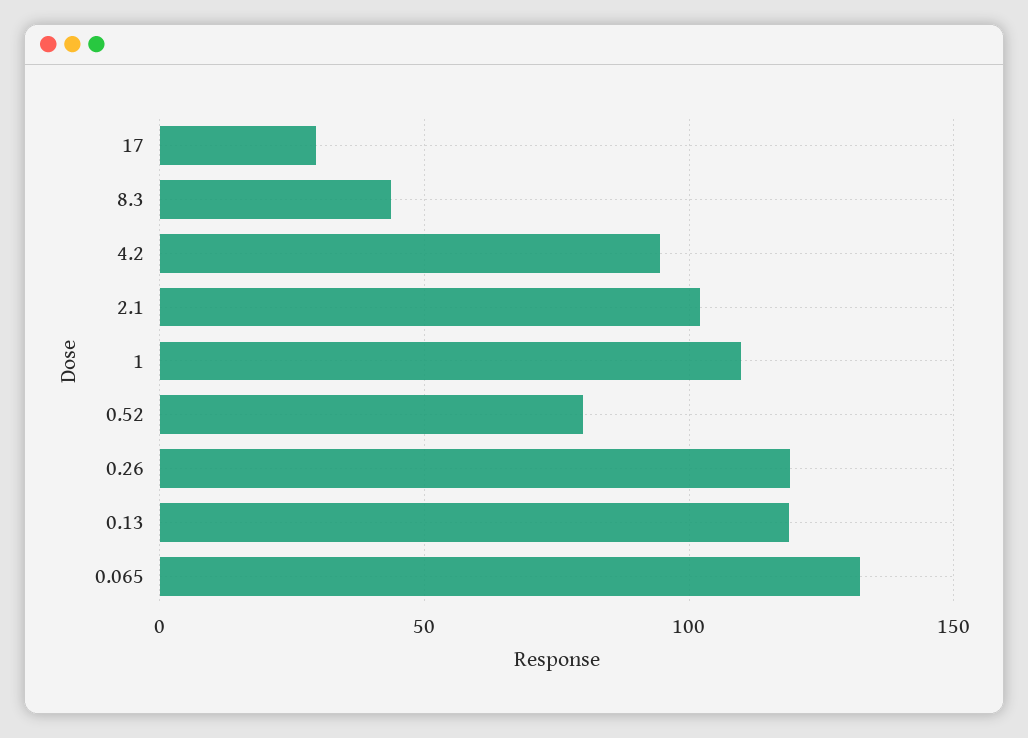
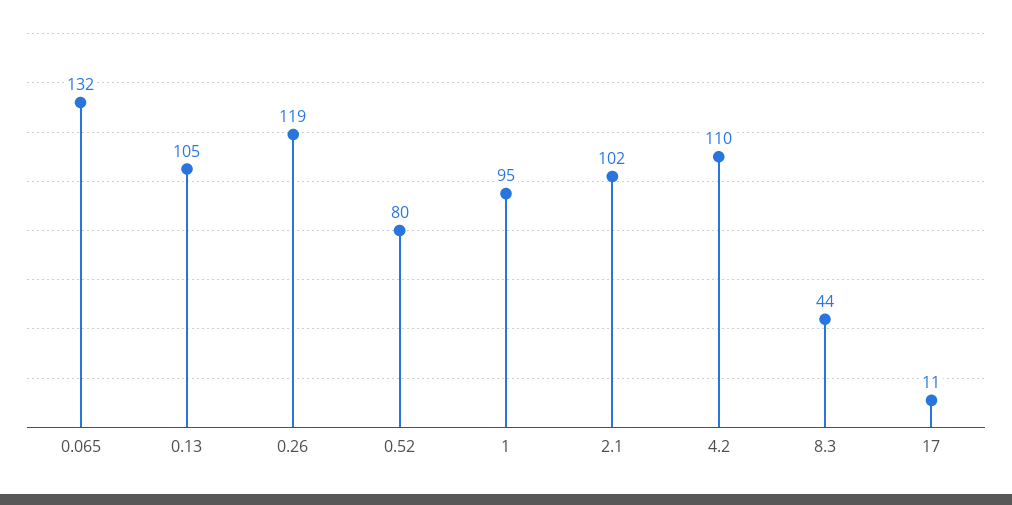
17: 30 -> 11
4.2: 95 -> 110
1: 110 -> 95
0.13: 120 -> 105

